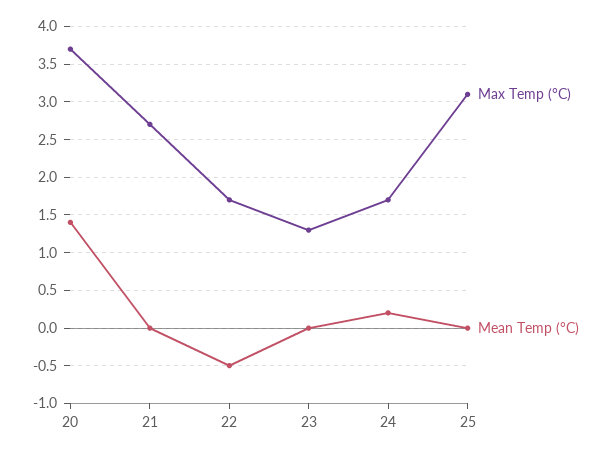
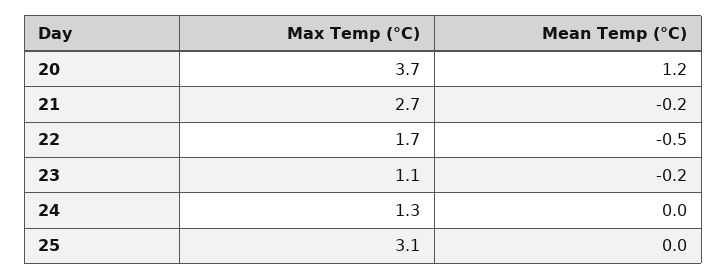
Mean Temp (°C), 20: 1.4 -> 1.2
Mean Temp (°C), 21: 0 -> -0.2
Max Temp (°C), 23: 1.3 -> 1.1
Mean Temp (°C), 23: 0 -> -0.2
Max Temp (°C), 24: 1.7 -> 1.3
Mean Temp (°C), 24: 0.2 -> 0

